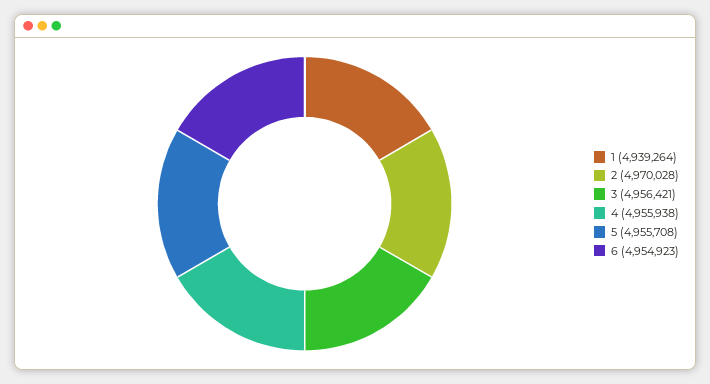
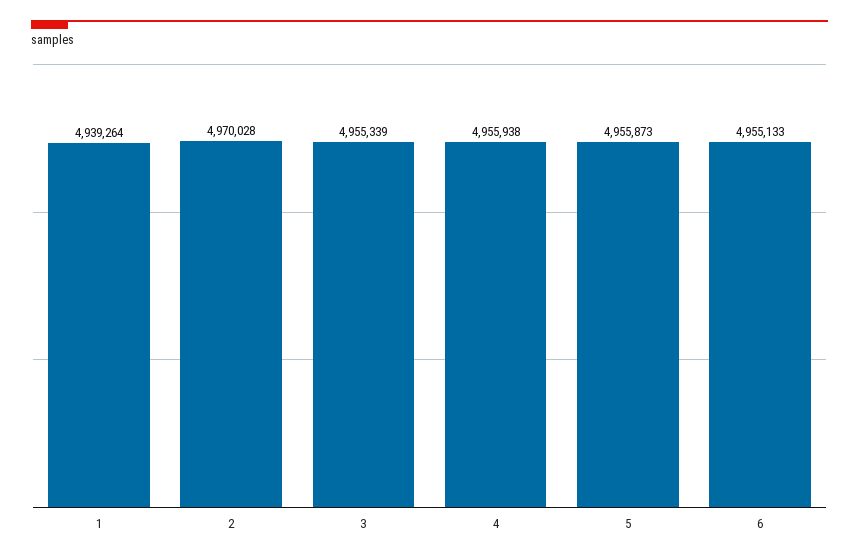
3: 4956421 -> 4955339
5: 4955708 -> 4955873
6: 4954923 -> 4955133

